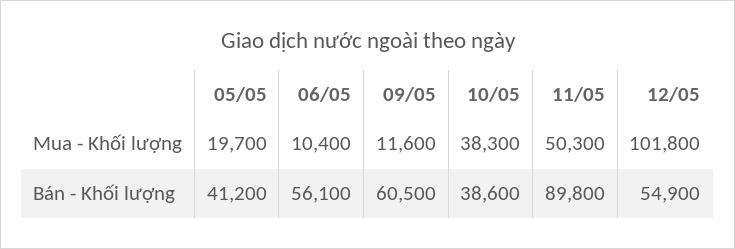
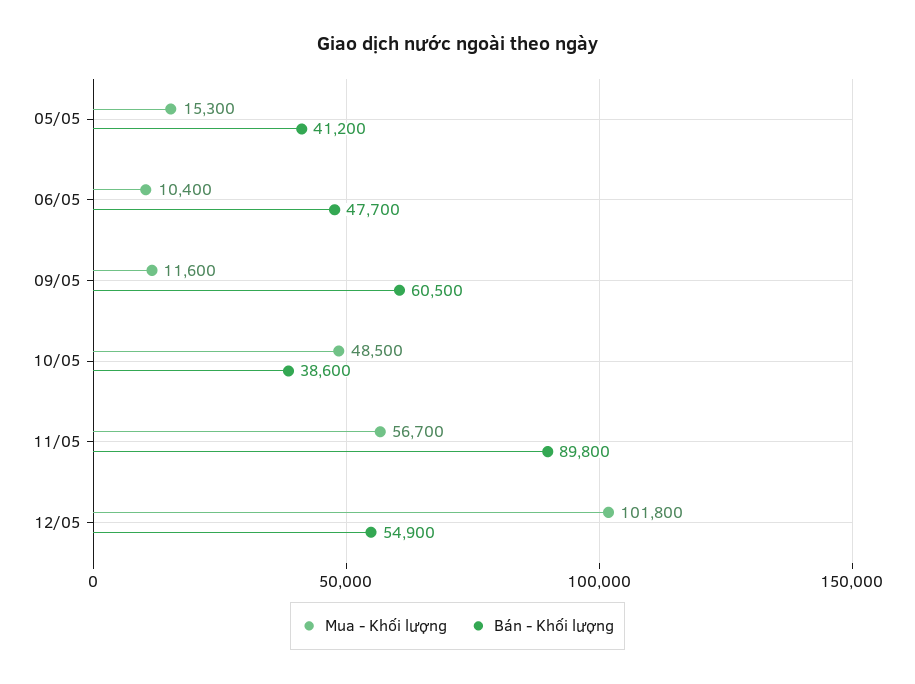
Mua - Khối lượng, 05/05: 19700 -> 15300
Mua - Khối lượng, 10/05: 38300 -> 48500
Mua - Khối lượng, 11/05: 50300 -> 56700
Bán - Khối lượng, 06/05: 56100 -> 47700

